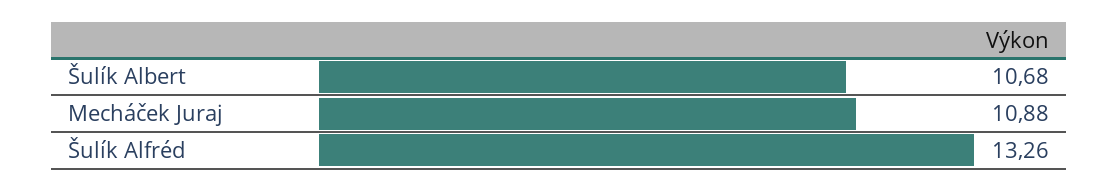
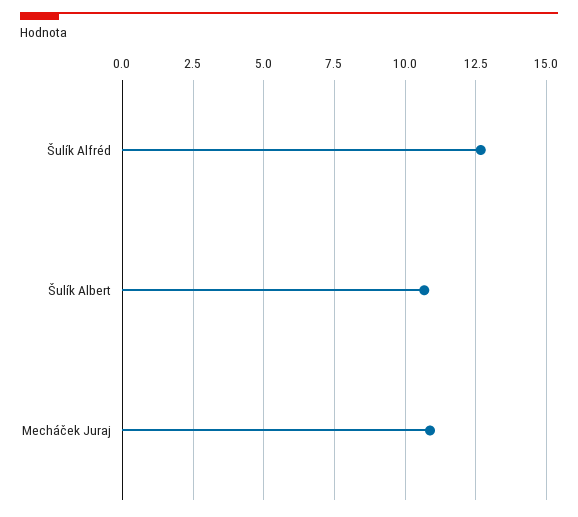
Šulík Alfréd: 13.26 -> 12.75

